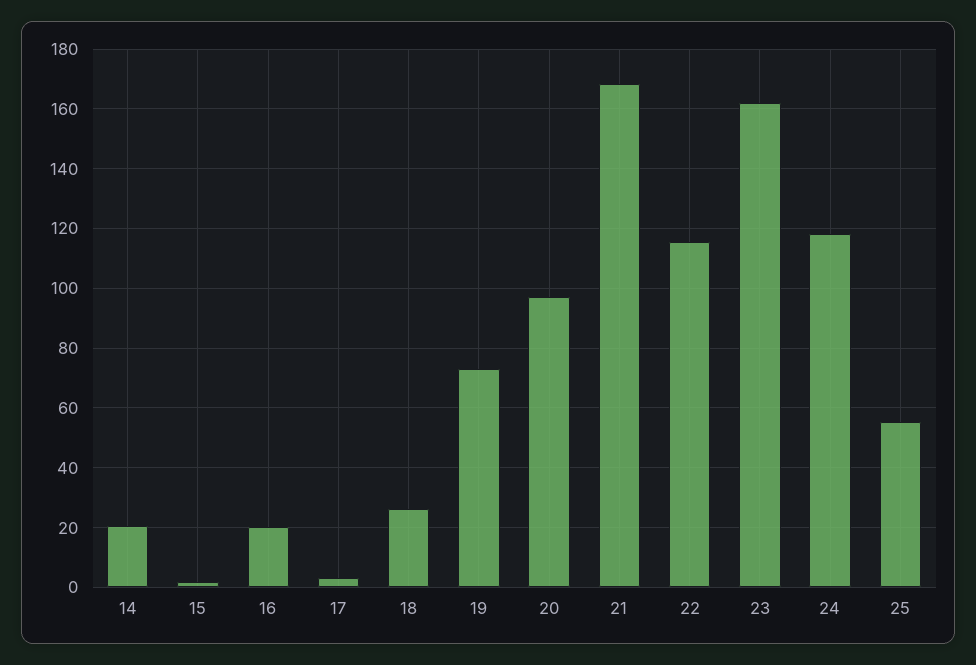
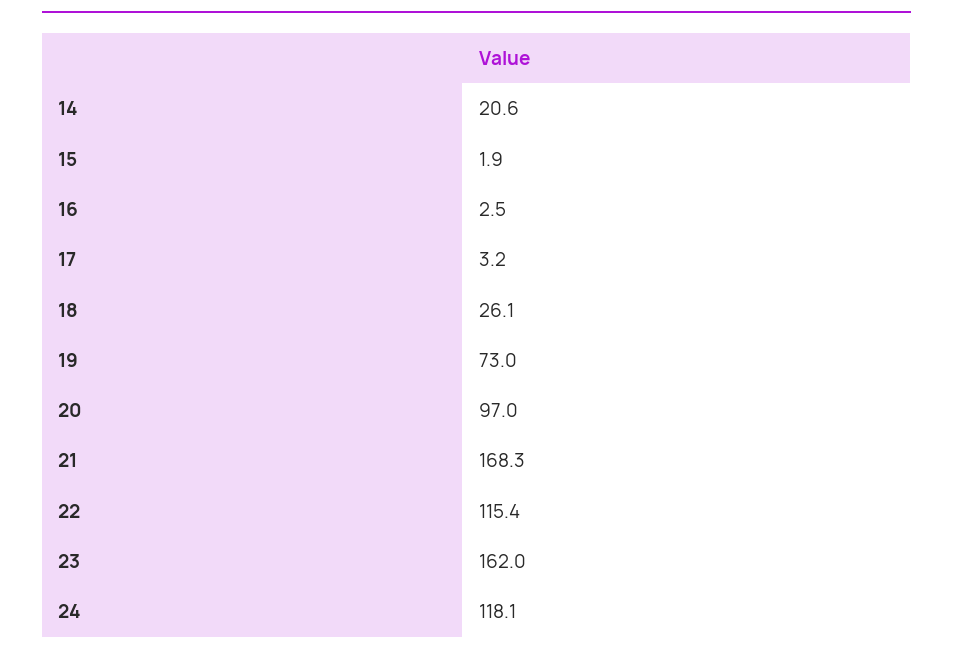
16: 20 -> 2.5
25: 55 -> none

